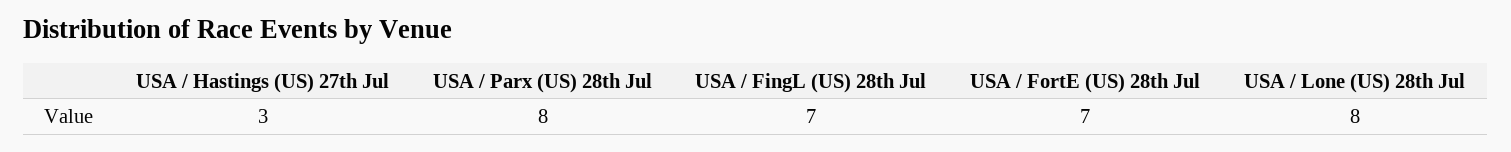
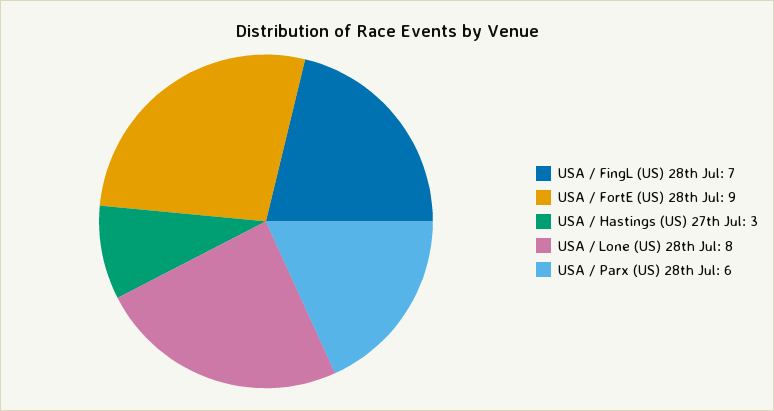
USA / Parx (US) 28th Jul: 8 -> 6
USA / FortE (US) 28th Jul: 7 -> 9

